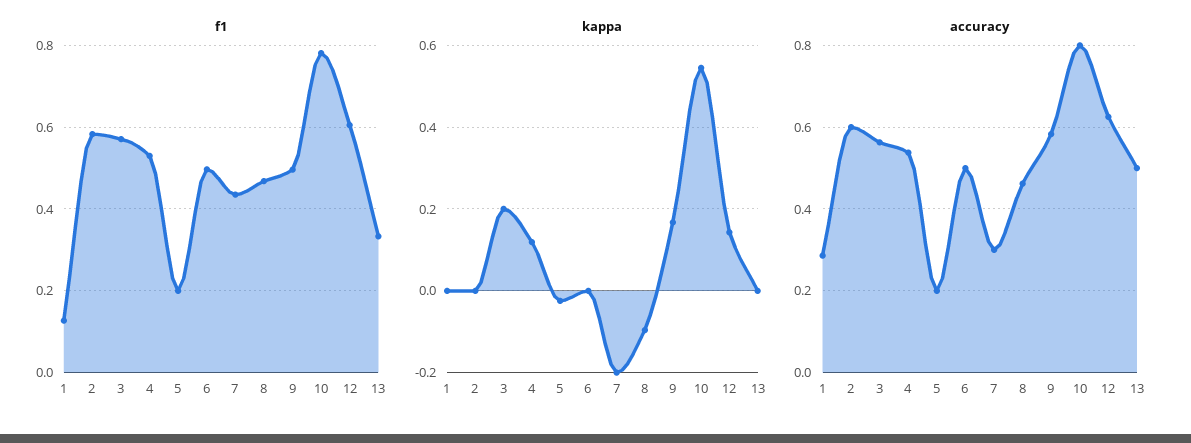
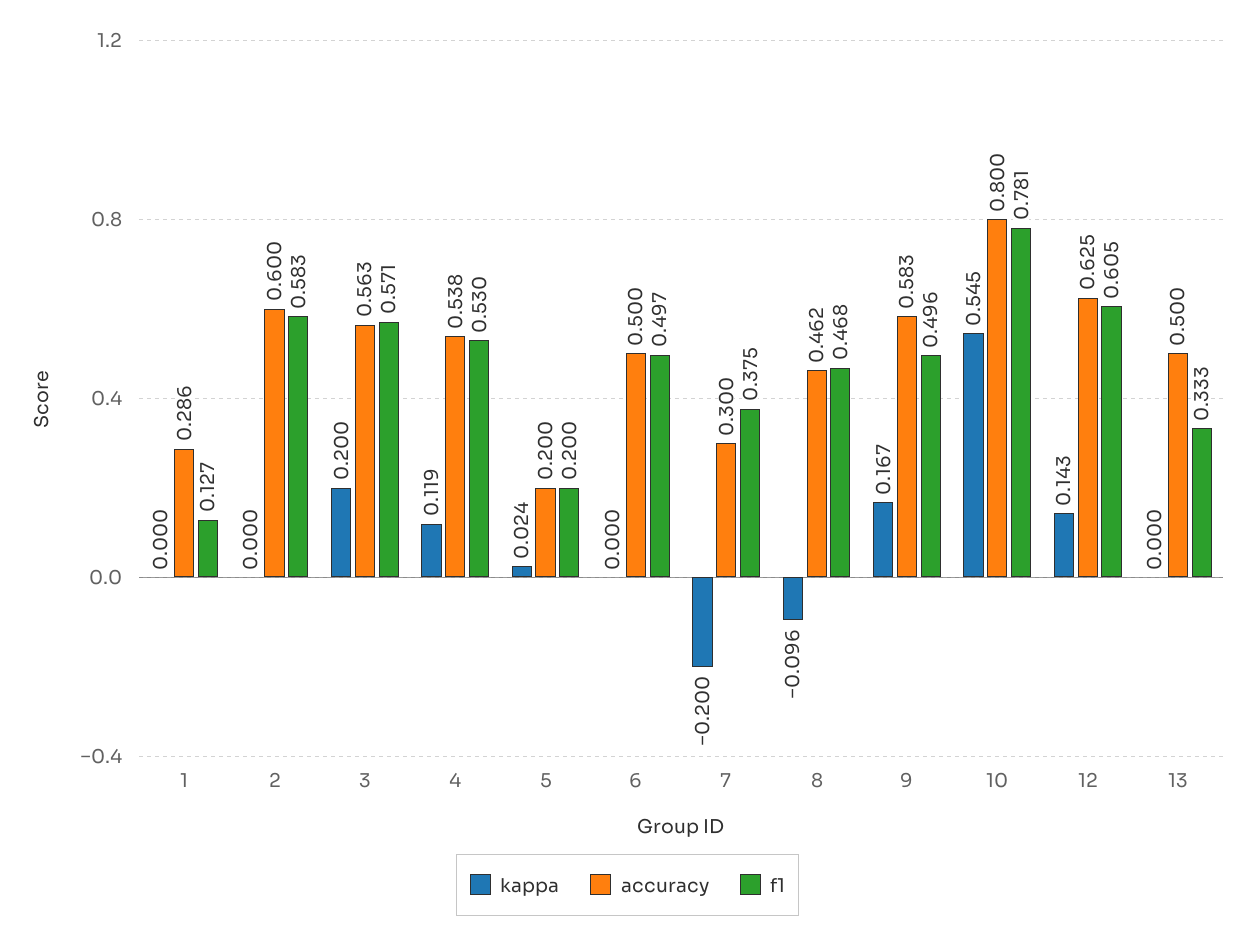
f1, 7: 0.44 -> 0.375
kappa, 5: -0.02 -> 0.024

